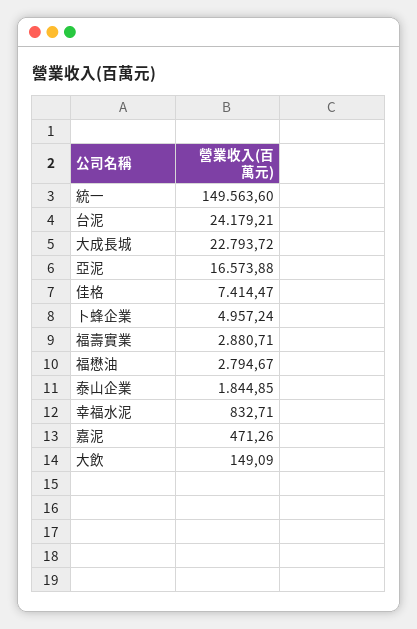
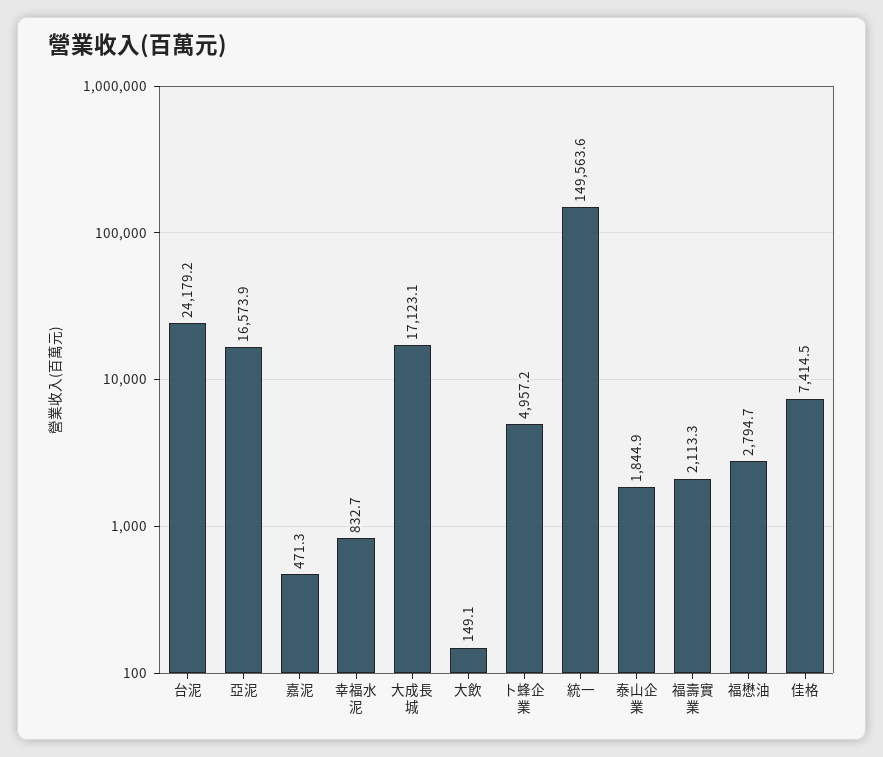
大成長城: 22793.72 -> 17123.1
福壽實業: 2880.71 -> 2113.3

